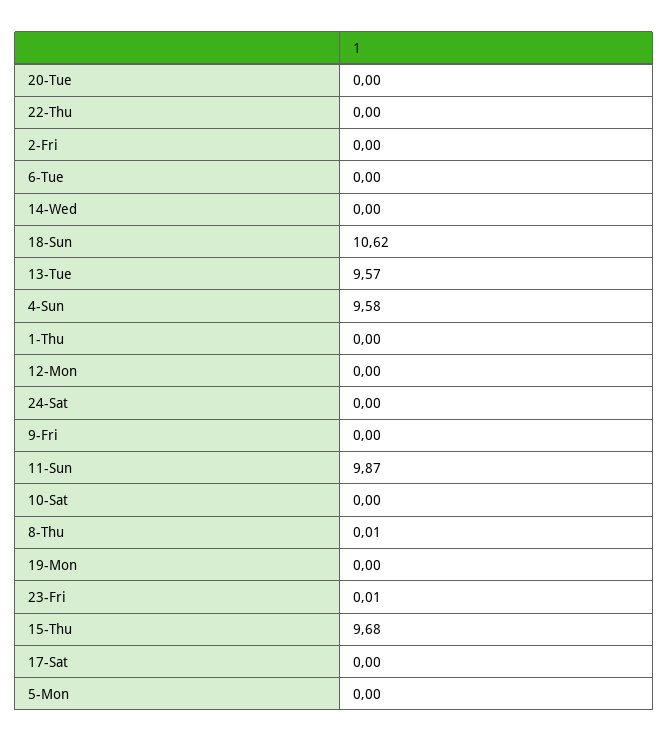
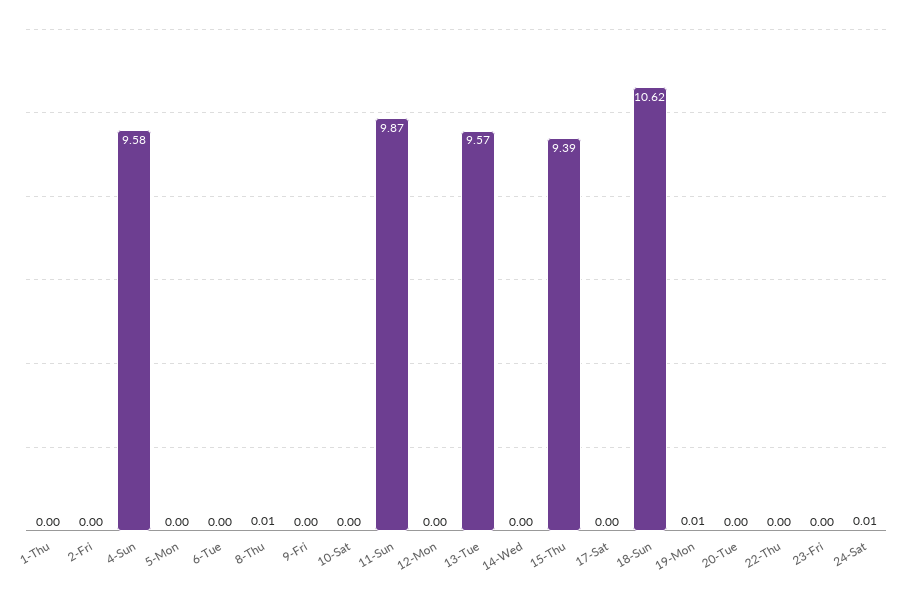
24-Sat: 0 -> 0.01
19-Mon: 0 -> 0.01
23-Fri: 0.01 -> 0
15-Thu: 9.68 -> 9.39

